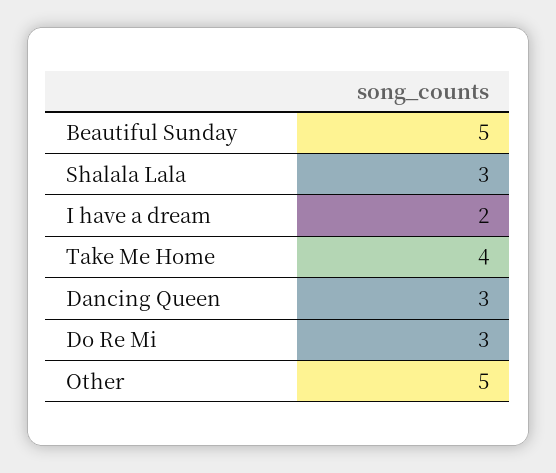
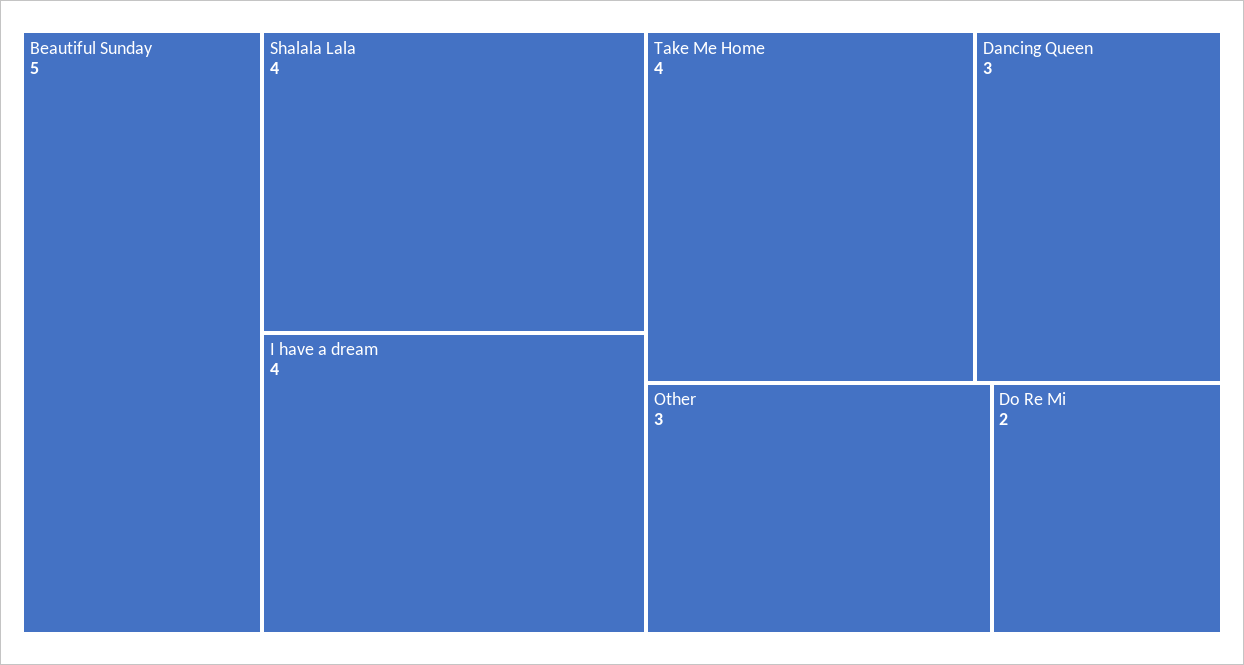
Shalala Lala: 3 -> 4
I have a dream: 2 -> 4
Do Re Mi: 3 -> 2
Other: 5 -> 3

